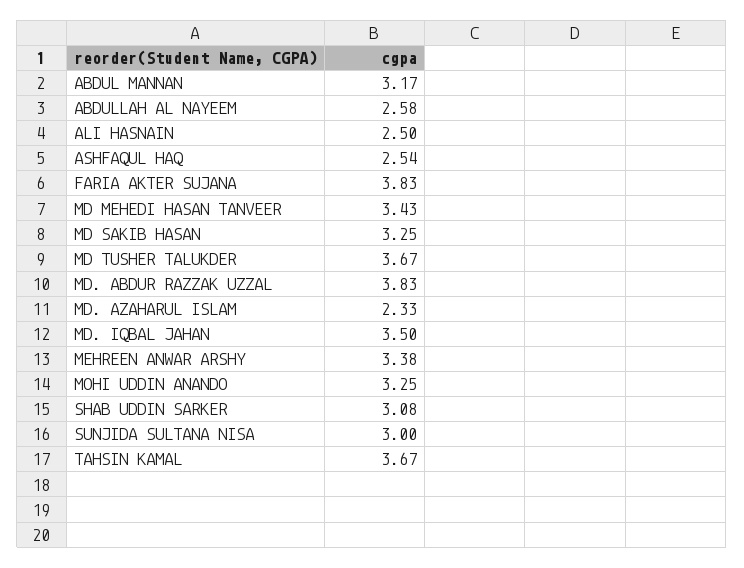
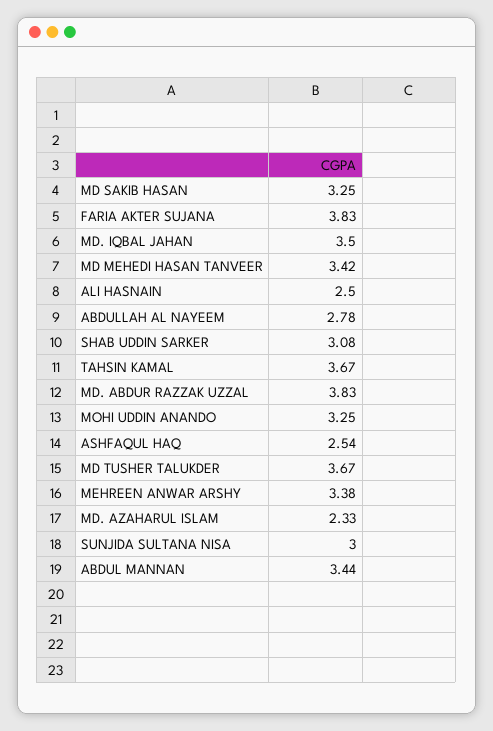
ABDUL MANNAN: 3.17 -> 3.44
ABDULLAH AL NAYEEM: 2.58 -> 2.78
MD MEHEDI HASAN TANVEER: 3.43 -> 3.42

